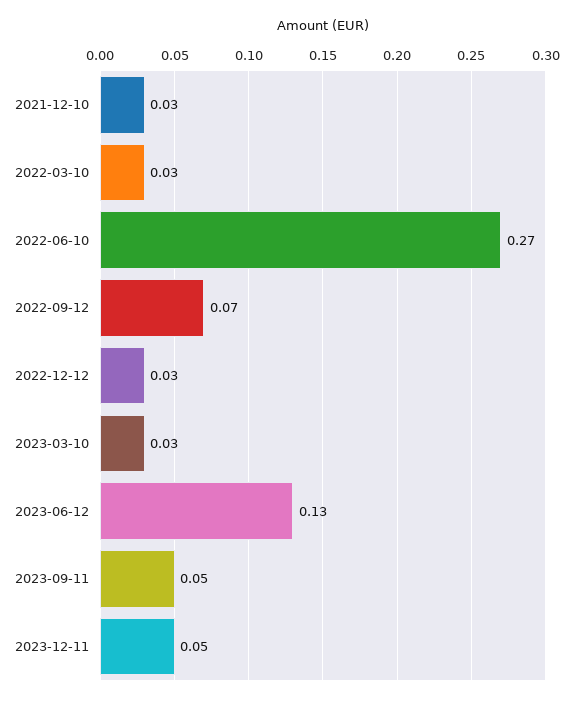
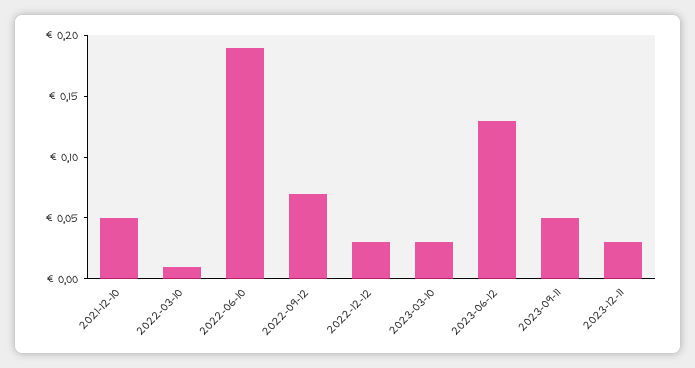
2021-12-10: 0.03 -> 0.05
2022-03-10: 0.03 -> 0.01
2022-06-10: 0.27 -> 0.19
2023-12-11: 0.05 -> 0.03

